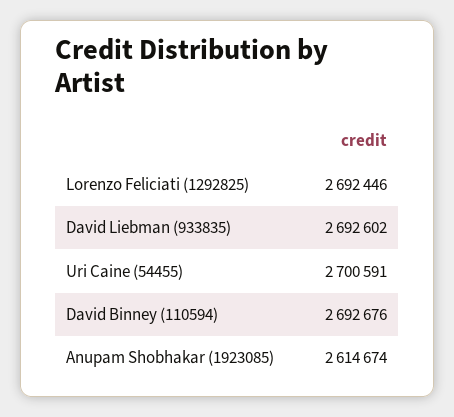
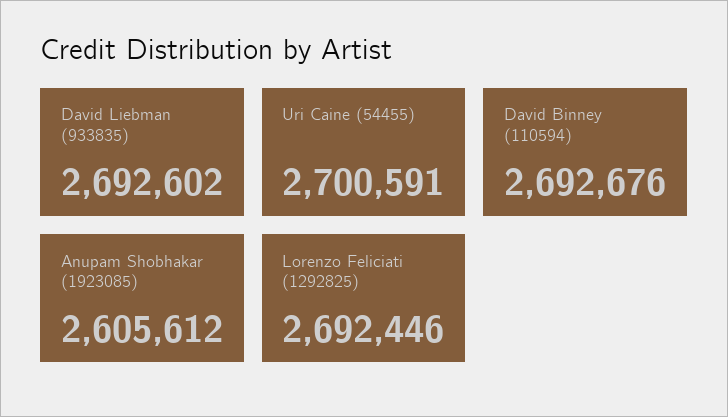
Anupam Shobhakar (1923085): 2614674 -> 2605612

